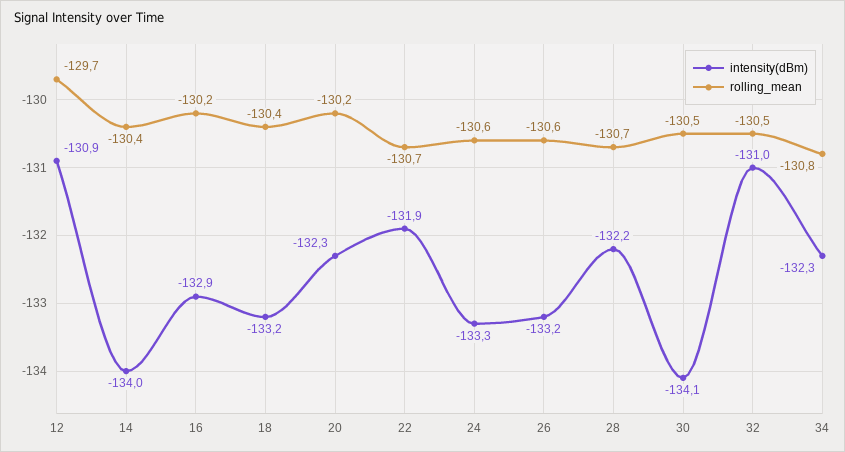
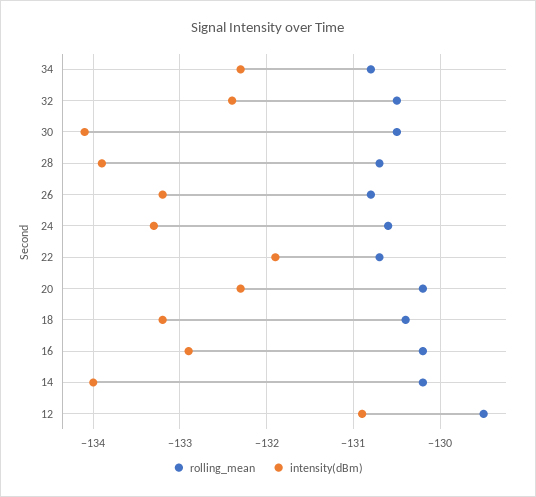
rolling_mean, 12: -129.7 -> -129.5
rolling_mean, 14: -130.4 -> -130.2
rolling_mean, 26: -130.6 -> -130.8
intensity(dBm), 28: -132.2 -> -133.9
intensity(dBm), 32: -131 -> -132.4

